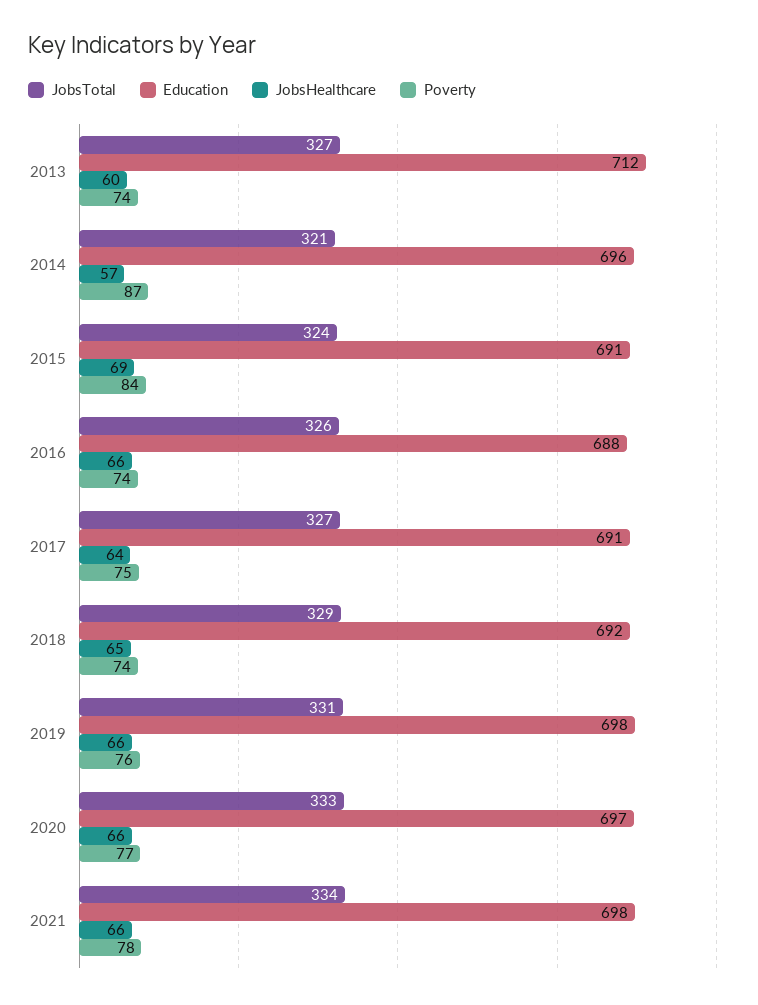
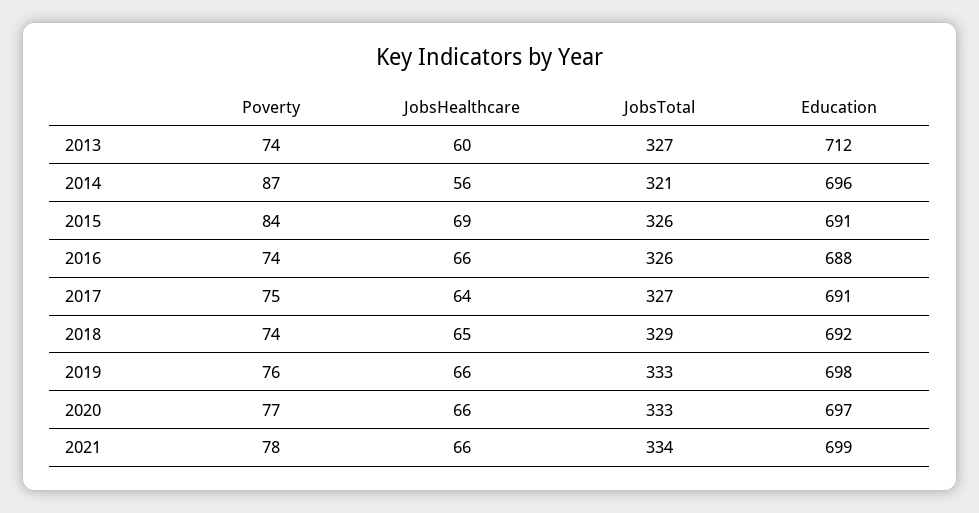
JobsHealthcare, 2014: 57 -> 56
JobsTotal, 2015: 324 -> 326
JobsTotal, 2019: 331 -> 333
Education, 2021: 698 -> 699

